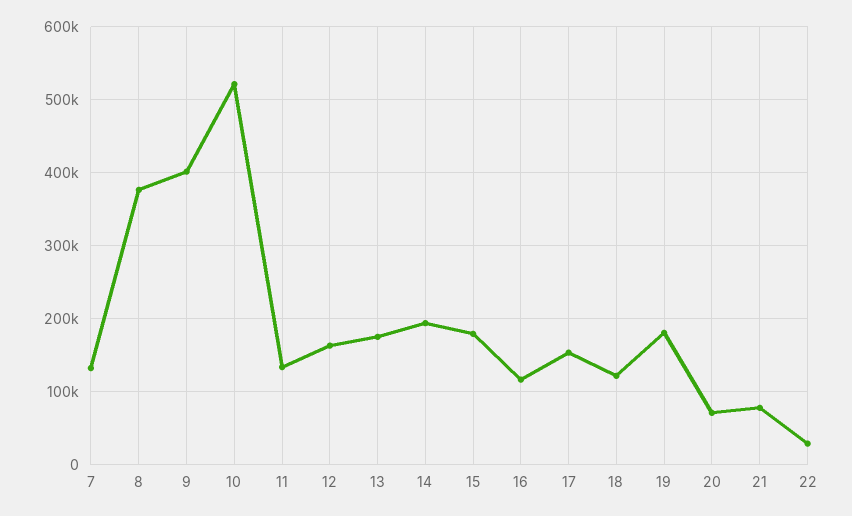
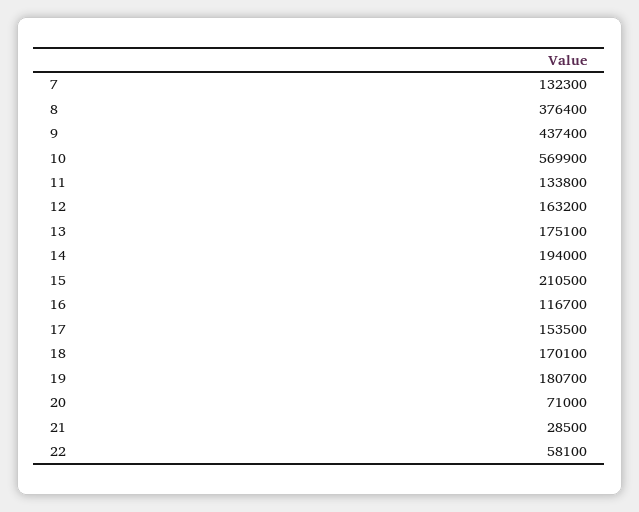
9: 400000 -> 437400
10: 520000 -> 569900
15: 180000 -> 210500
18: 120000 -> 170100
21: 80000 -> 28500
22: 30000 -> 58100

